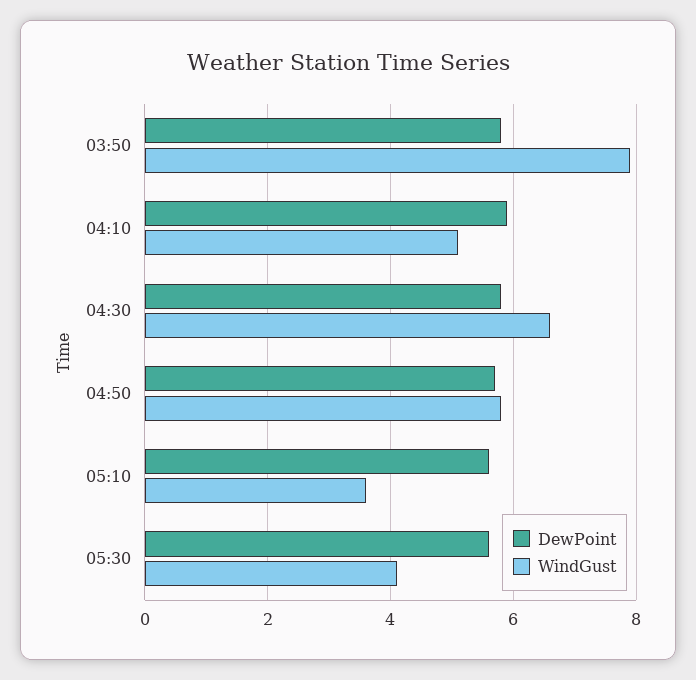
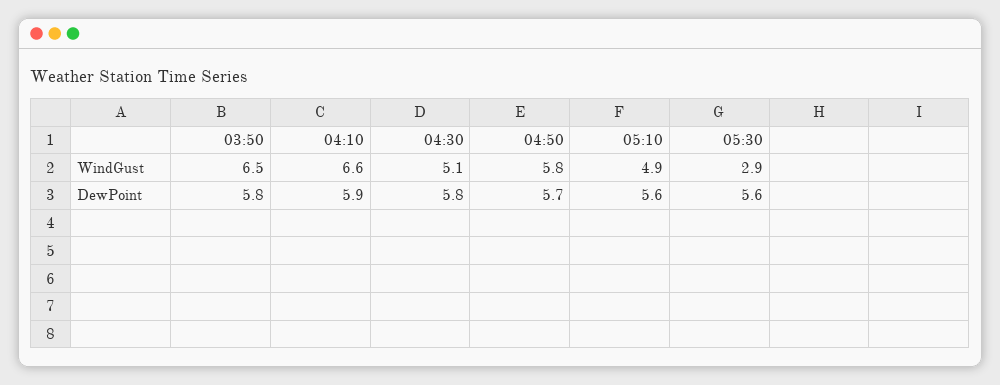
WindGust, 03:50: 8 -> 6.5
WindGust, 04:10: 5 -> 6.6
WindGust, 04:30: 6.5 -> 5.1
WindGust, 05:10: 3.5 -> 4.9
WindGust, 05:30: 4 -> 2.9

